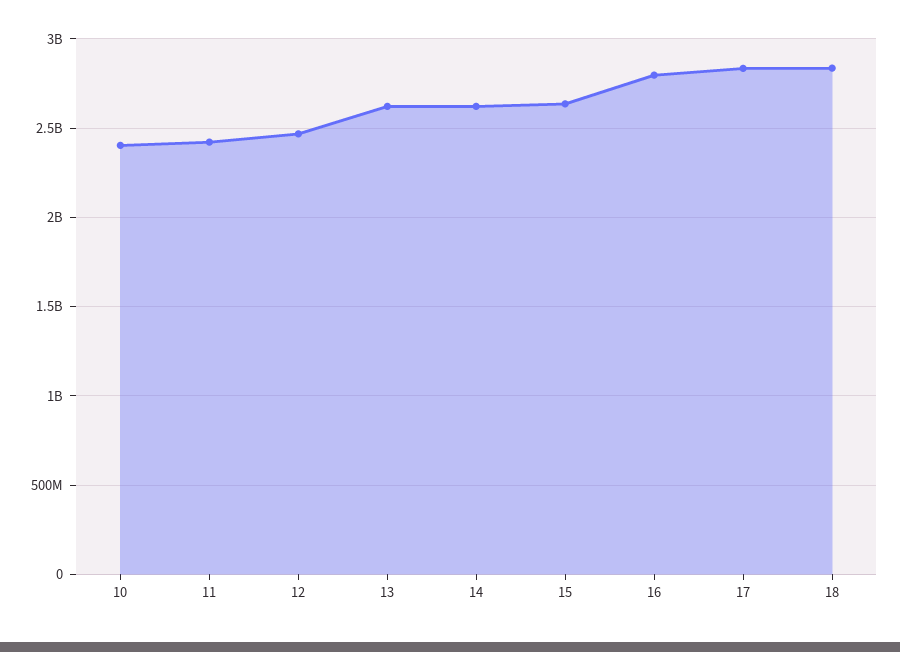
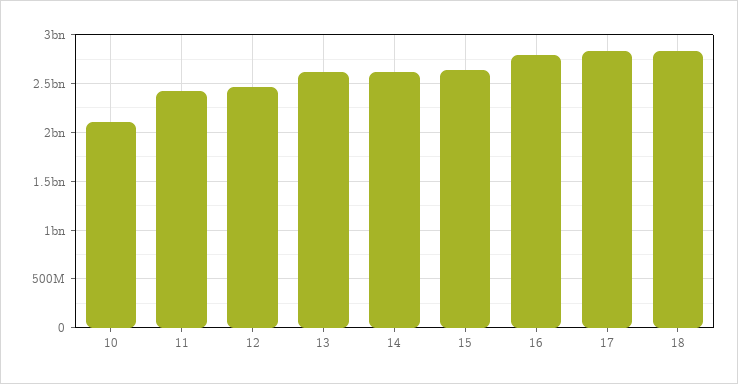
10: 2400000000 -> 2100000000

